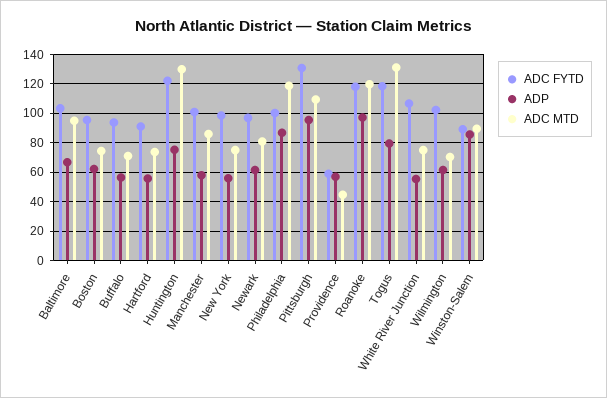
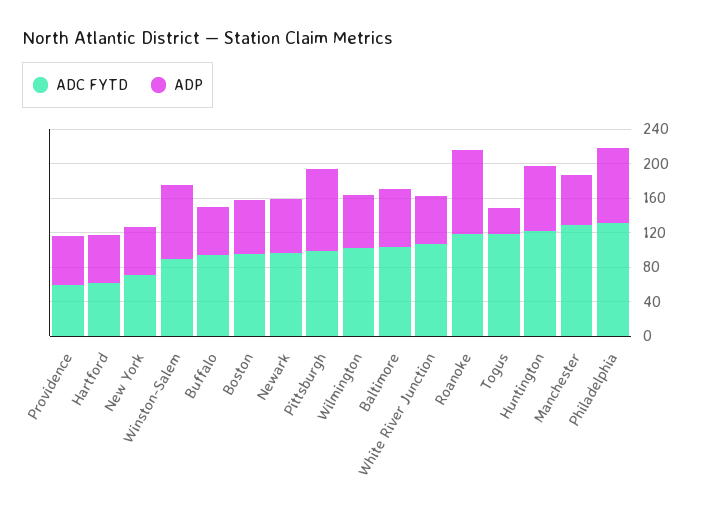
ADC MTD, Baltimore: 95 -> none
ADC MTD, Boston: 75 -> none
ADC MTD, Buffalo: 70 -> none
ADC FYTD, Hartford: 90 -> 60
ADC MTD, Hartford: 75 -> none
ADC MTD, Huntington: 130 -> none
ADC FYTD, Manchester: 100 -> 130
ADC MTD, Manchester: 85 -> none
ADC FYTD, New York: 100 -> 70
ADC MTD, New York: 75 -> none
ADC MTD, Newark: 80 -> none
ADC FYTD, Philadelphia: 100 -> 130
ADC MTD, Philadelphia: 120 -> none
ADC FYTD, Pittsburgh: 130 -> 100
ADC MTD, Pittsburgh: 110 -> none
ADC MTD, Providence: 45 -> none
ADC MTD, Roanoke: 120 -> none
ADP, Togus: 80 -> 30
ADC MTD, Togus: 130 -> none
ADC MTD, White River Junction: 75 -> none
ADC MTD, Wilmington: 70 -> none
ADC MTD, Winston-Salem: 90 -> none

